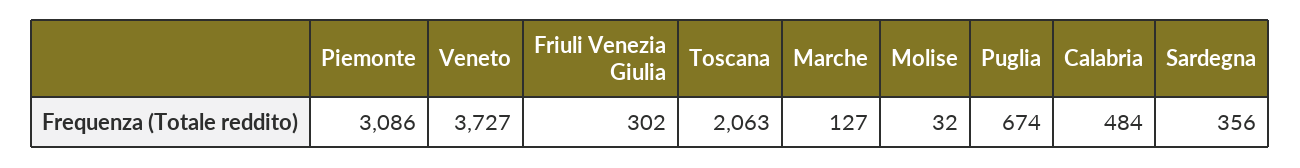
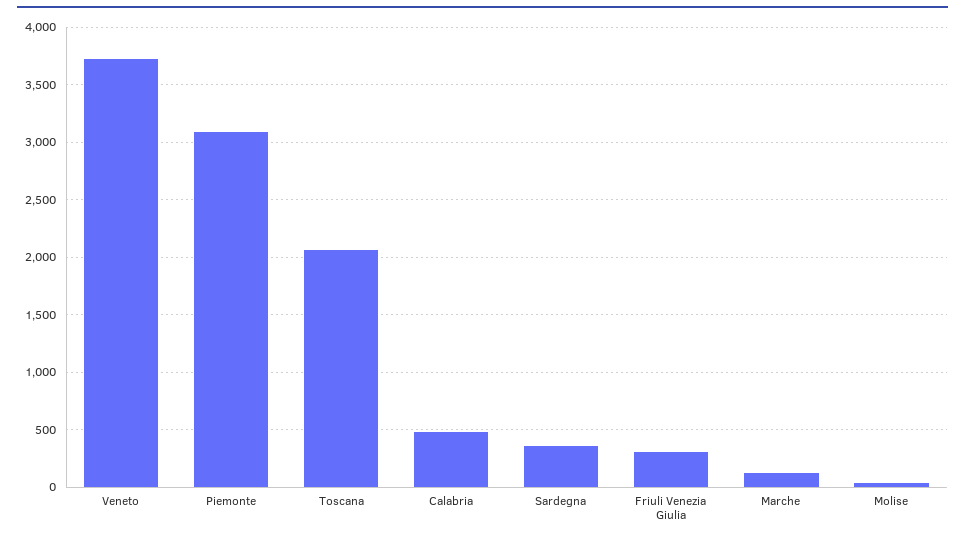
Puglia: 674 -> none

